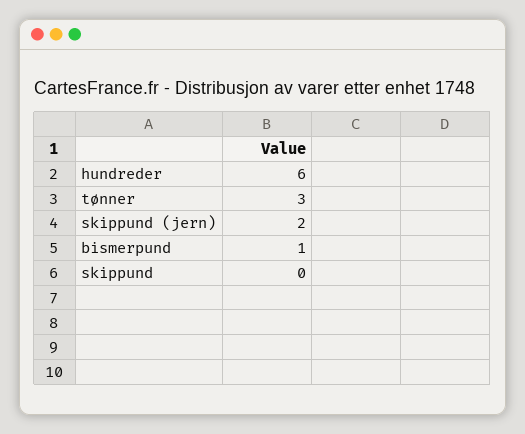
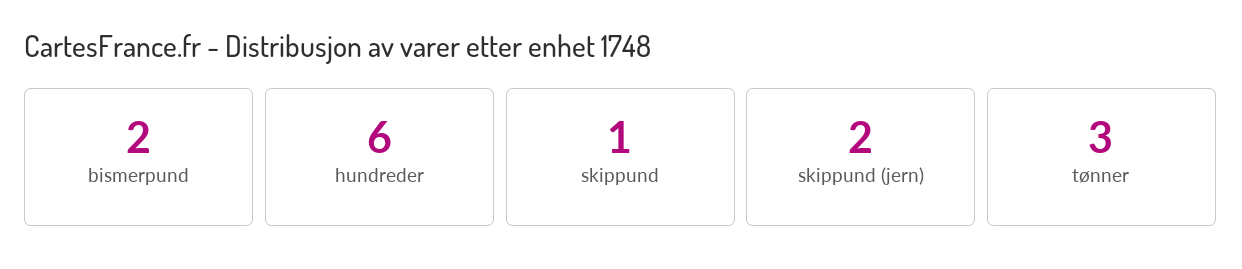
bismerpund: 1 -> 2
skippund: 0 -> 1

